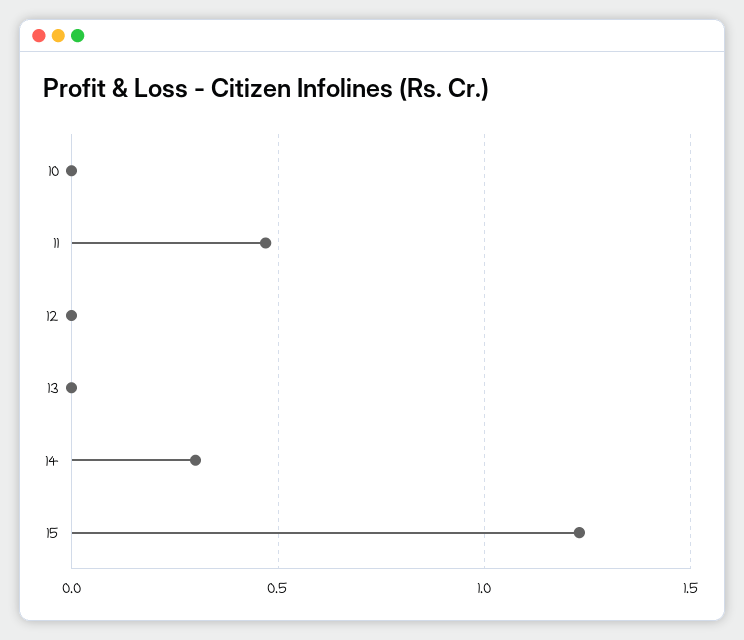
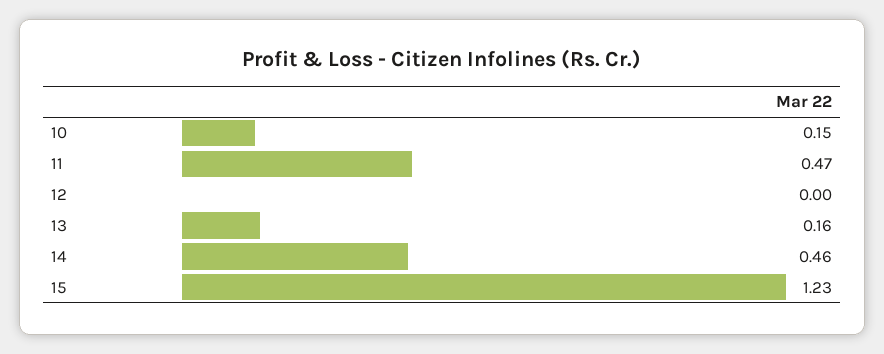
10: 0 -> 0.15
13: 0 -> 0.16
14: 0.3 -> 0.46

